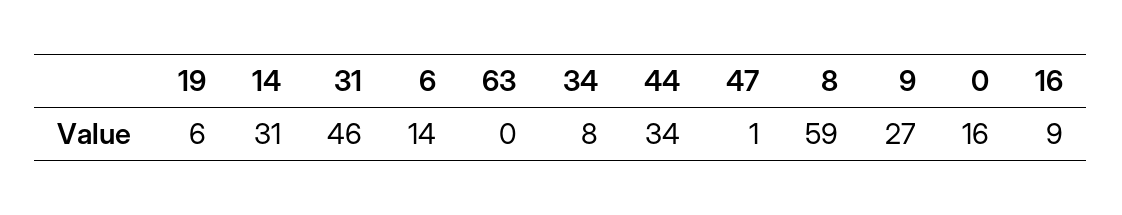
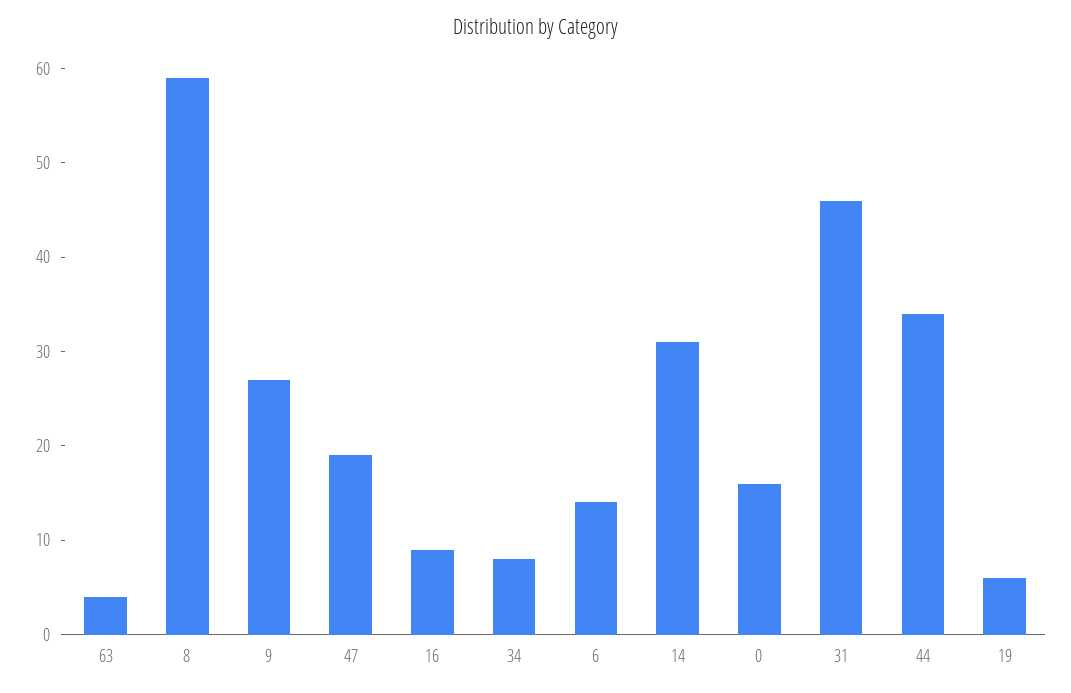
63: 0 -> 4
47: 1 -> 19

